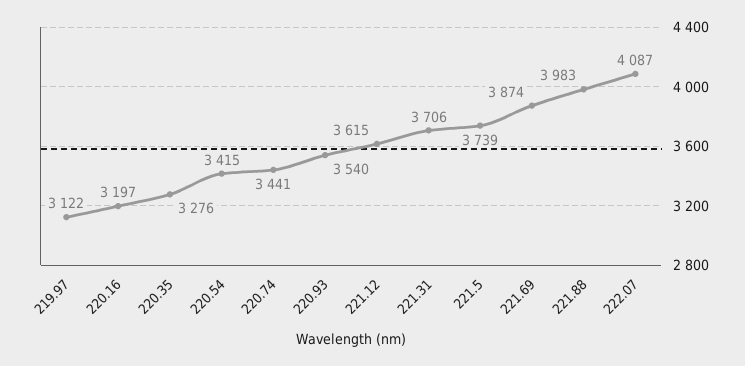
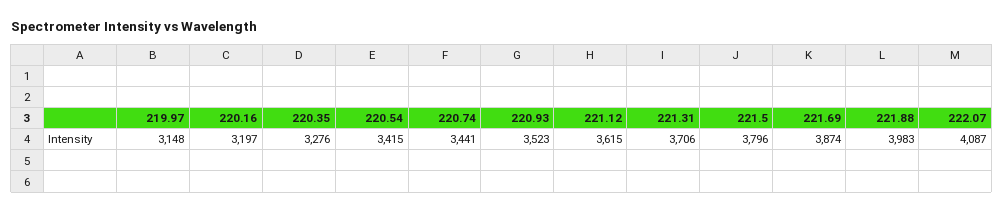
219.97: 3122 -> 3148
220.93: 3540 -> 3523
221.5: 3739 -> 3796

